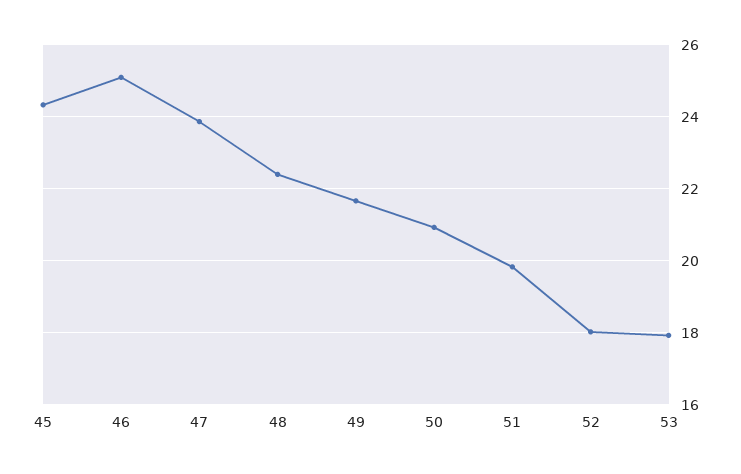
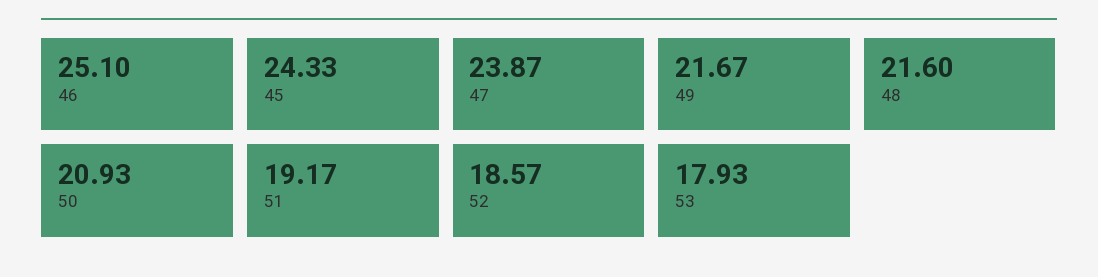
48: 22.4 -> 21.6
51: 19.8 -> 19.17
52: 18 -> 18.57

